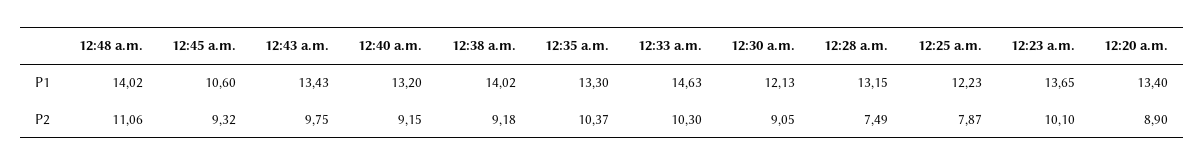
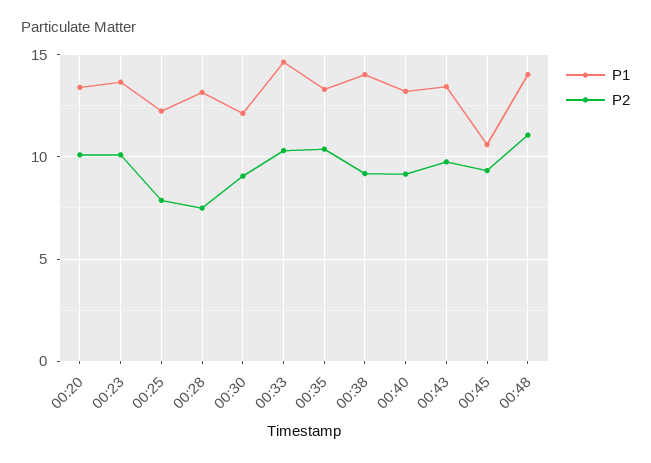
P2, 12:20 a.m.: 8.9 -> 10

